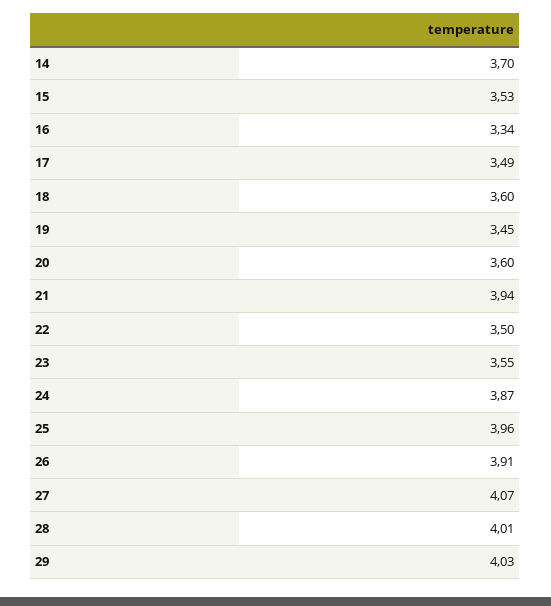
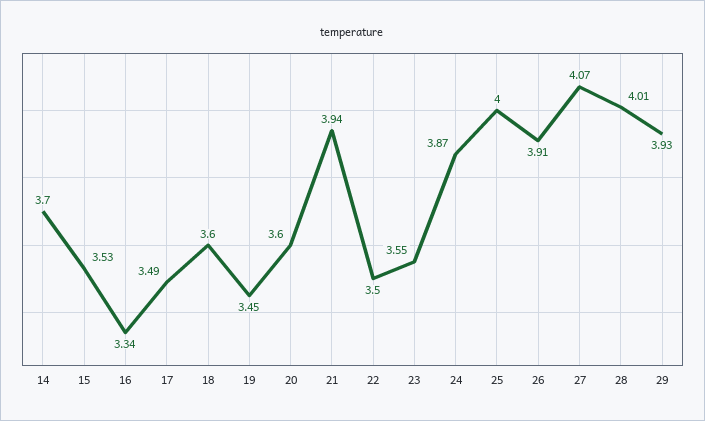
25: 3.96 -> 4
29: 4.03 -> 3.93

